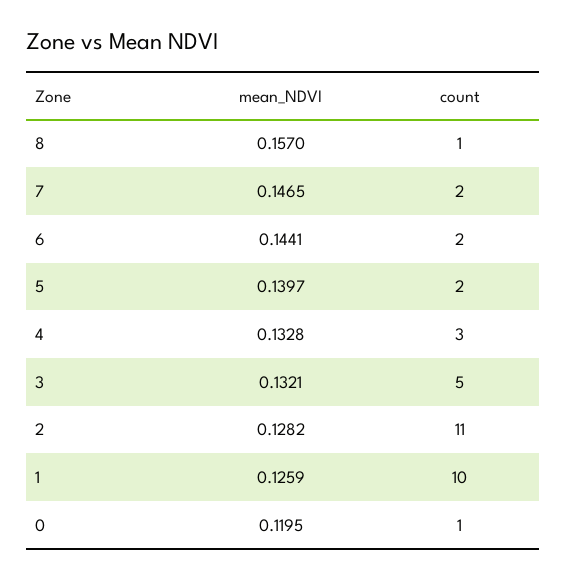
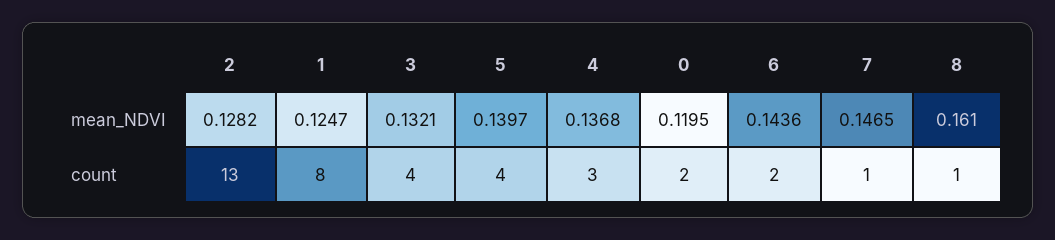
mean_NDVI, 8: 0.157 -> 0.161
count, 7: 2 -> 1
mean_NDVI, 6: 0.1441 -> 0.1436
count, 5: 2 -> 4
mean_NDVI, 4: 0.1328 -> 0.1368
count, 3: 5 -> 4
count, 2: 11 -> 13
mean_NDVI, 1: 0.1259 -> 0.1247
count, 1: 10 -> 8
count, 0: 1 -> 2

